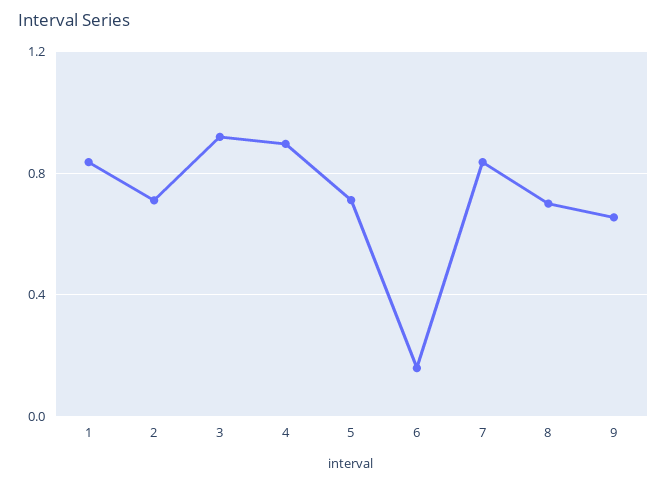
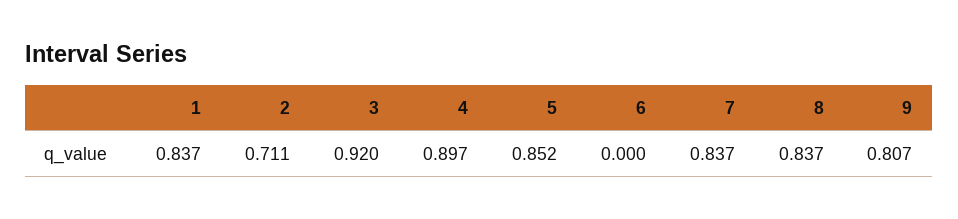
5: 0.7 -> 0.852
6: 0.15 -> 0
8: 0.7 -> 0.837
9: 0.65 -> 0.807

